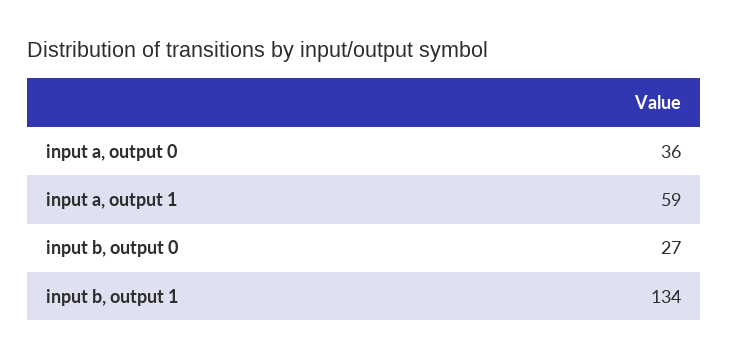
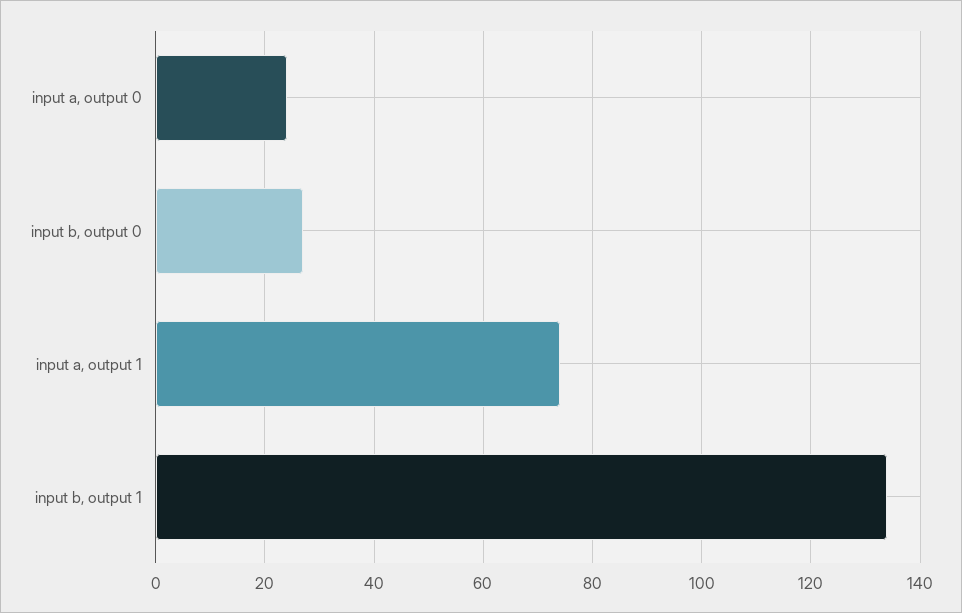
input a, output 0: 36 -> 25
input a, output 1: 59 -> 75

